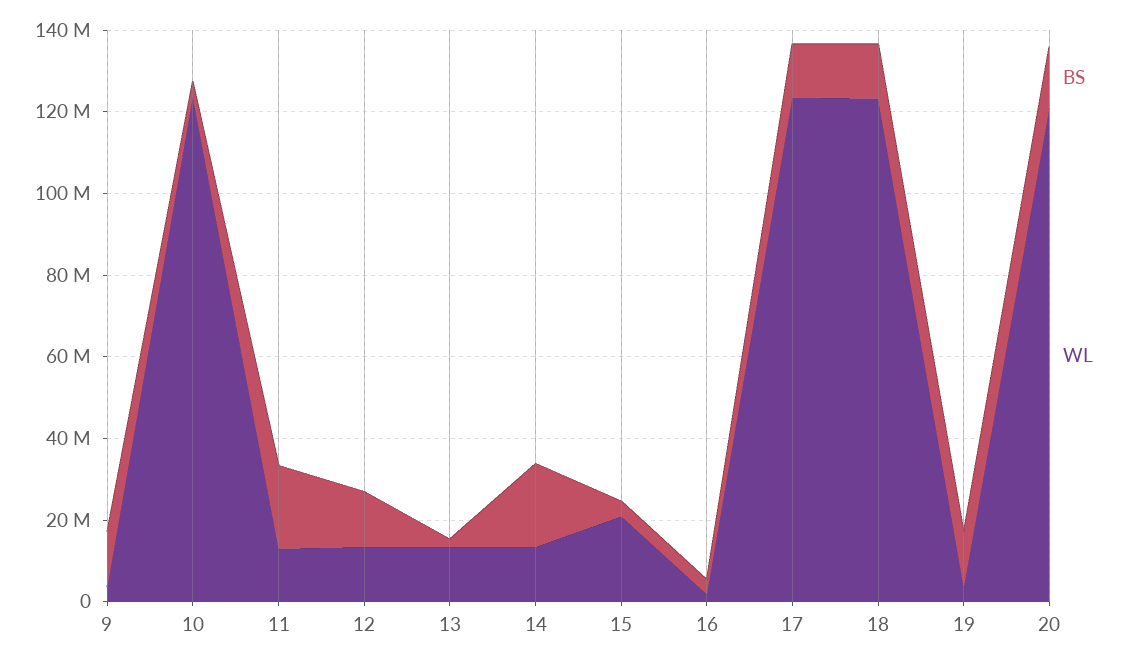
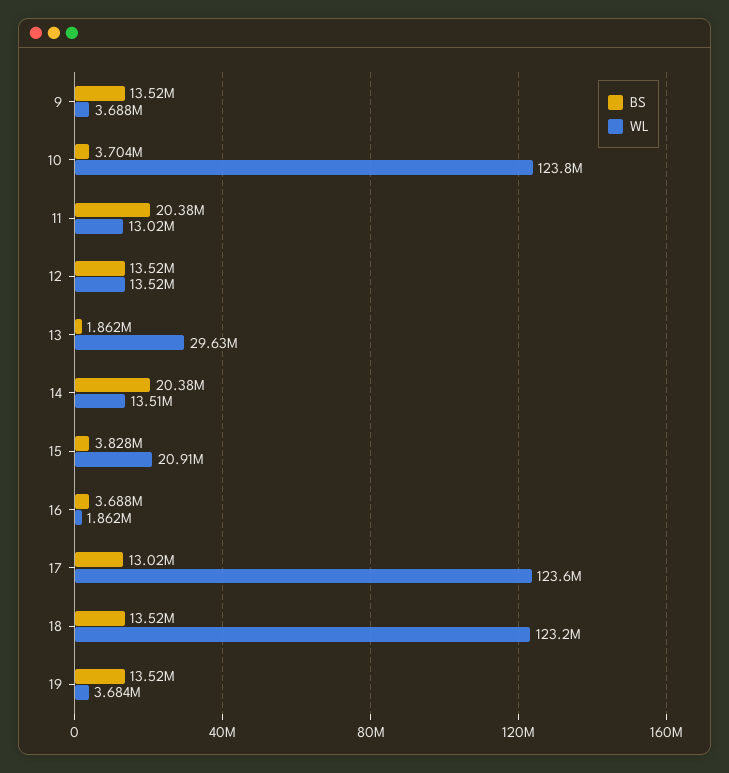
WL, 13: 15000000 -> 29630000
BS, 20: 15000000 -> none
WL, 20: 120000000 -> none

